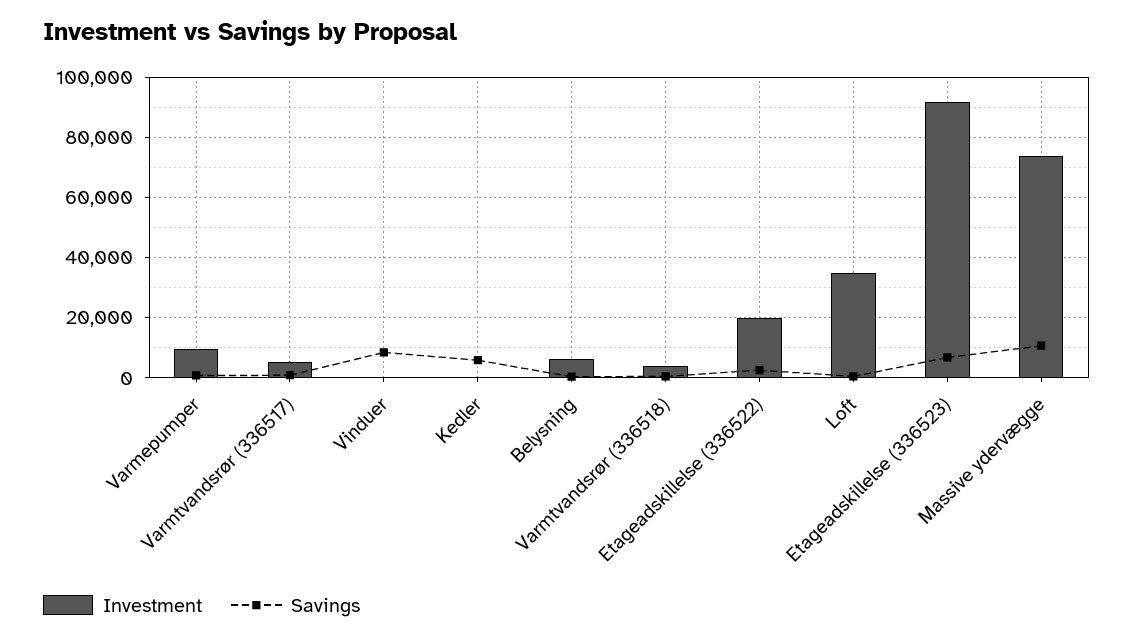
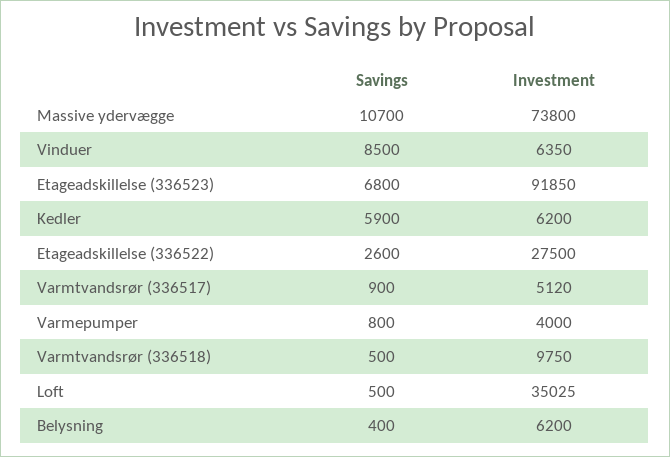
Investment, Varmepumper: 10000 -> 4000
Investment, Vinduer: 0 -> 6350
Investment, Kedler: 0 -> 6200
Investment, Varmtvandsrør (336518): 4000 -> 9750
Investment, Etageadskillelse (336522): 20000 -> 27500

